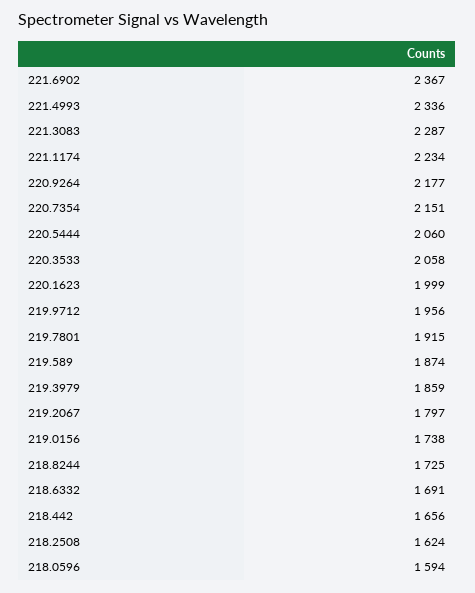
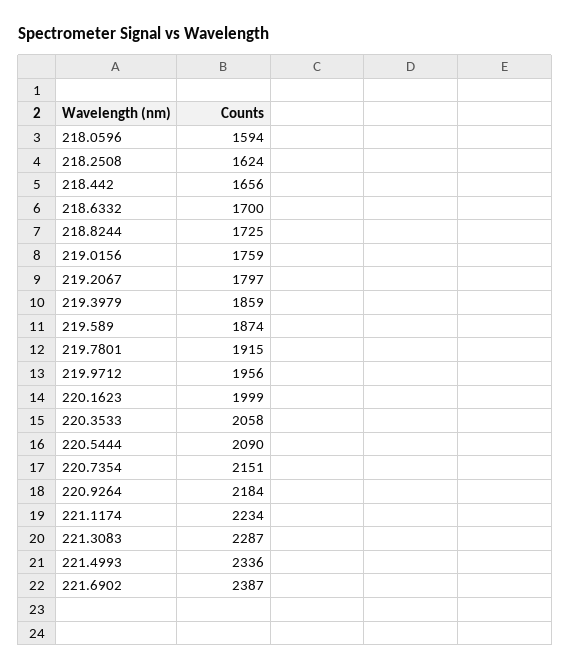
221.6902: 2367 -> 2387
220.9264: 2177 -> 2184
220.5444: 2060 -> 2090
219.0156: 1738 -> 1759
218.6332: 1691 -> 1700

